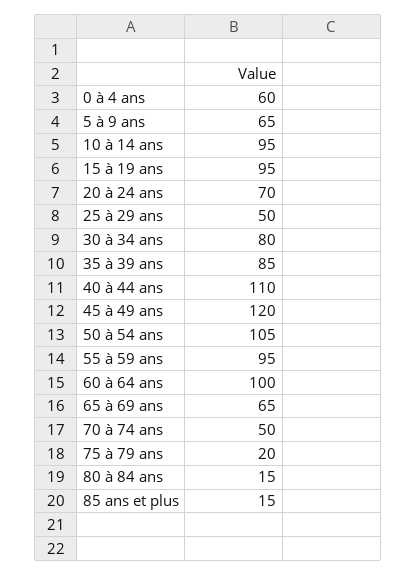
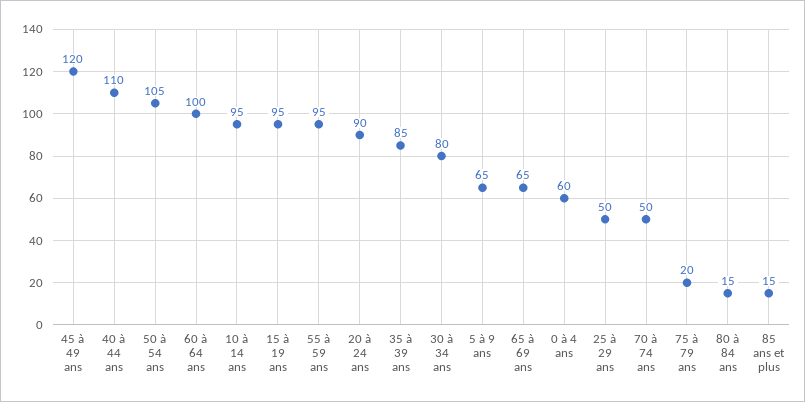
20 à 24 ans: 70 -> 90

